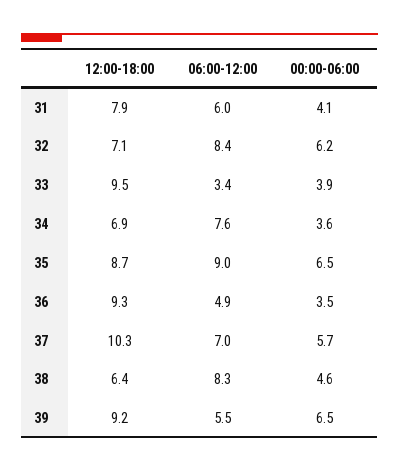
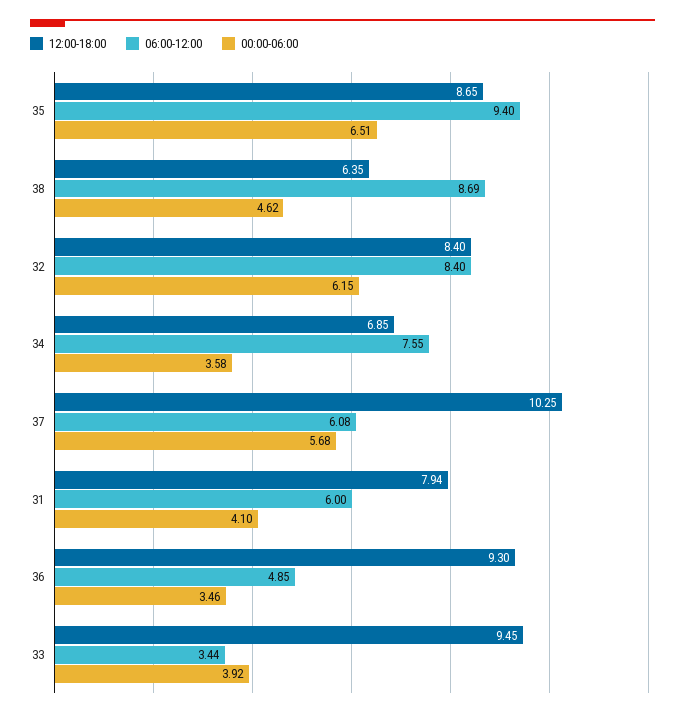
12:00-18:00, 32: 7.1 -> 8.4
06:00-12:00, 35: 9 -> 9.4
06:00-12:00, 37: 7 -> 6.08
06:00-12:00, 38: 8.3 -> 8.69
12:00-18:00, 39: 9.2 -> none
06:00-12:00, 39: 5.5 -> none
00:00-06:00, 39: 6.5 -> none

